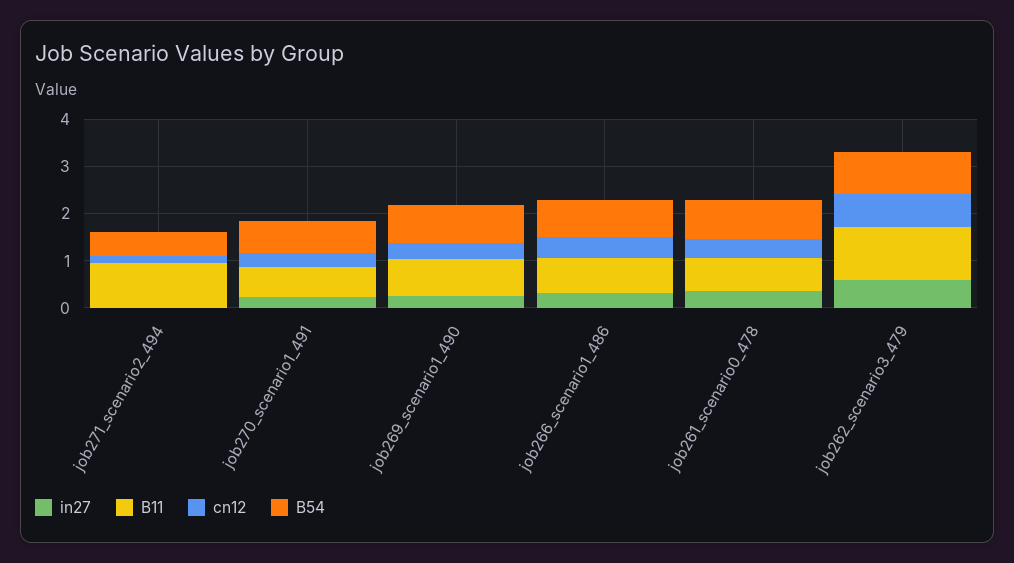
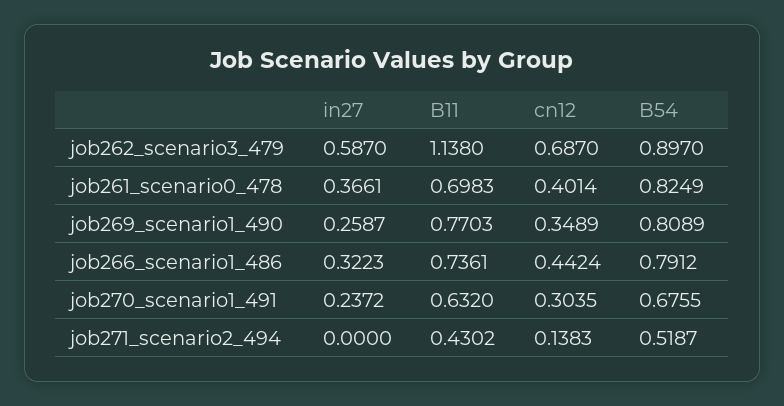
B11, job271_scenario2_494: 1 -> 0.4302

